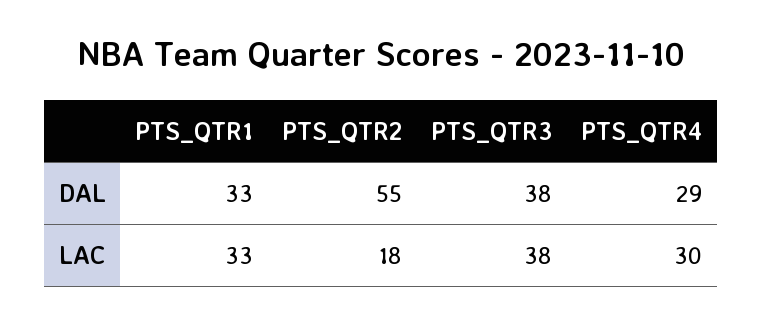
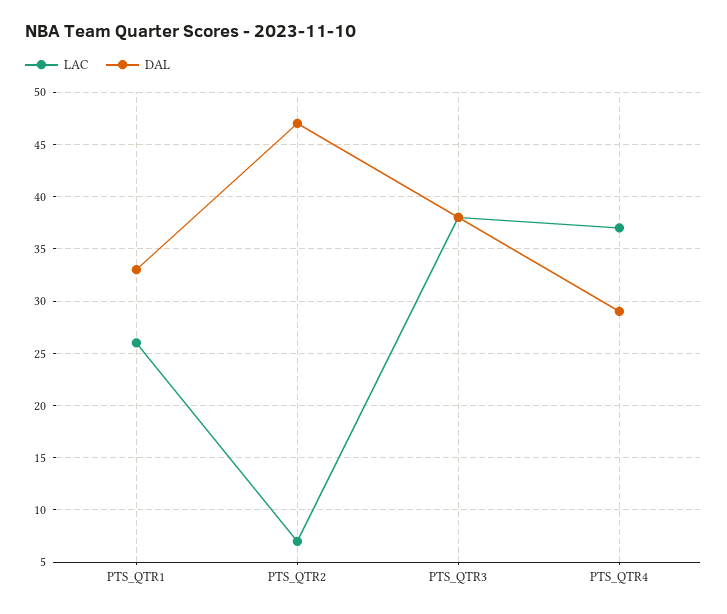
DAL, PTS_QTR2: 55 -> 47
LAC, PTS_QTR1: 33 -> 26
LAC, PTS_QTR2: 18 -> 7
LAC, PTS_QTR4: 30 -> 37

